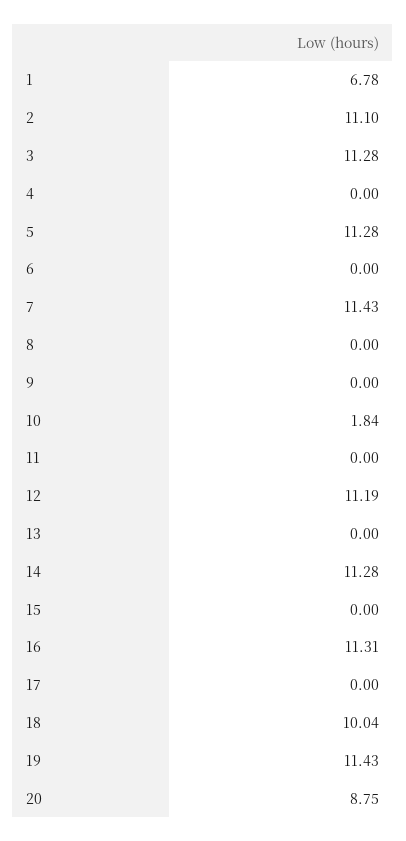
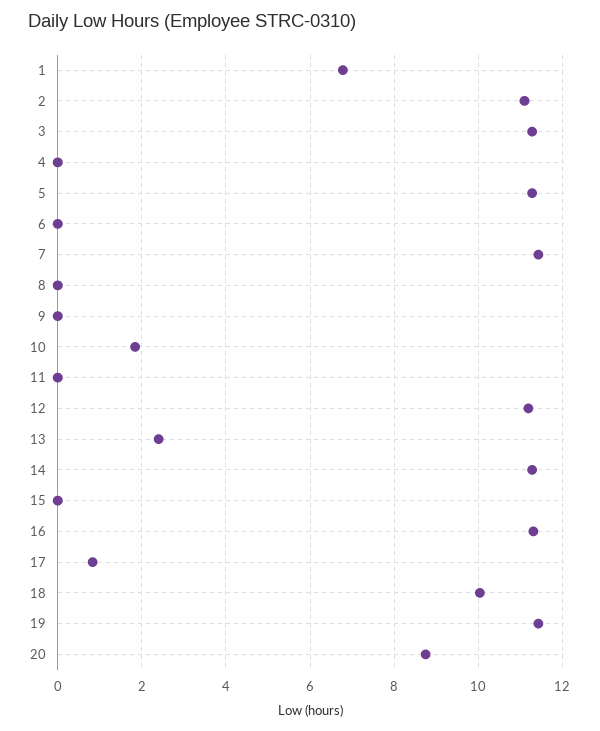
13: 0 -> 2.4
17: 0 -> 0.8

